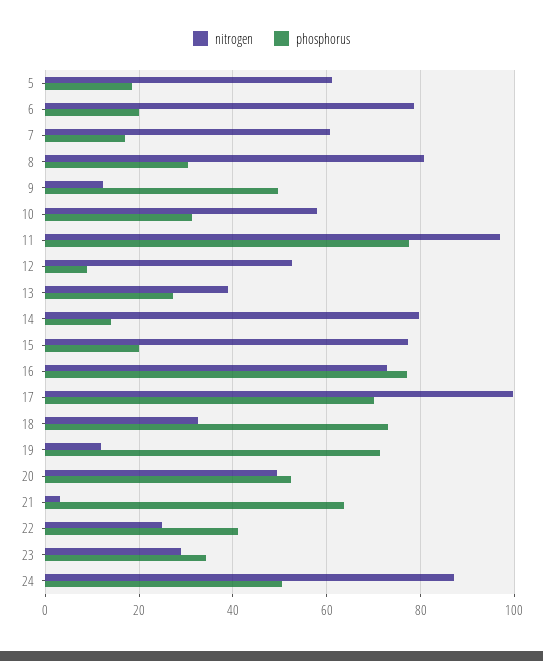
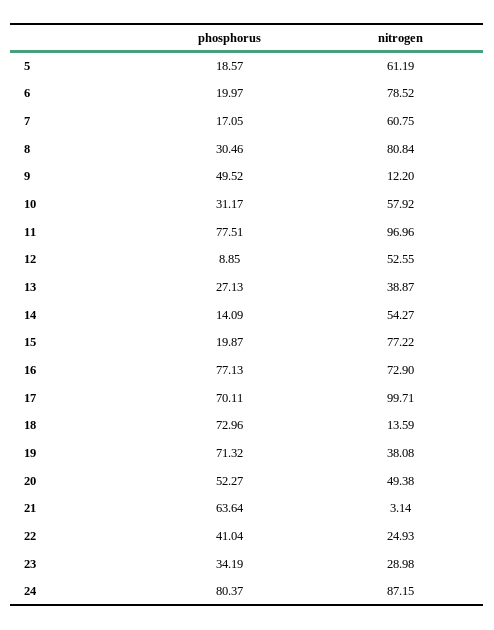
nitrogen, 14: 80 -> 54.27
nitrogen, 18: 32 -> 13.59
nitrogen, 19: 12 -> 38.08
phosphorus, 24: 50 -> 80.37

